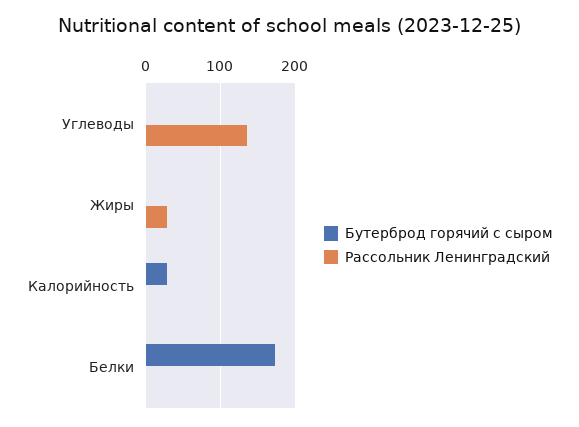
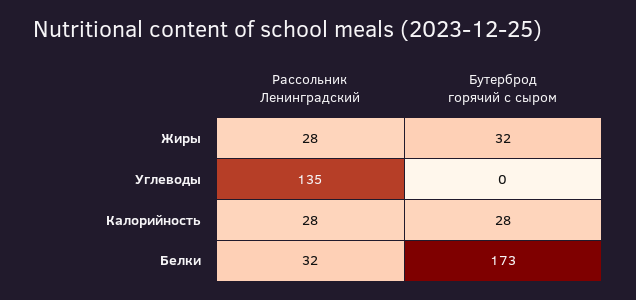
Бутерброд горячий с сыром, Жиры: 0 -> 32
Рассольник Ленинградский, Калорийность: 0 -> 28
Рассольник Ленинградский, Белки: 0 -> 32

